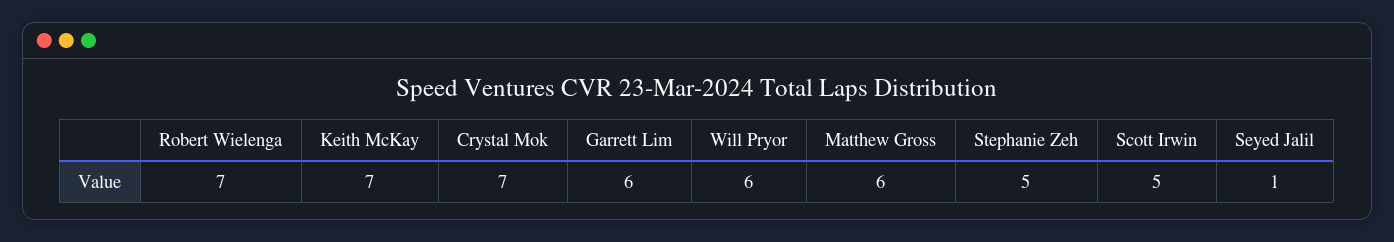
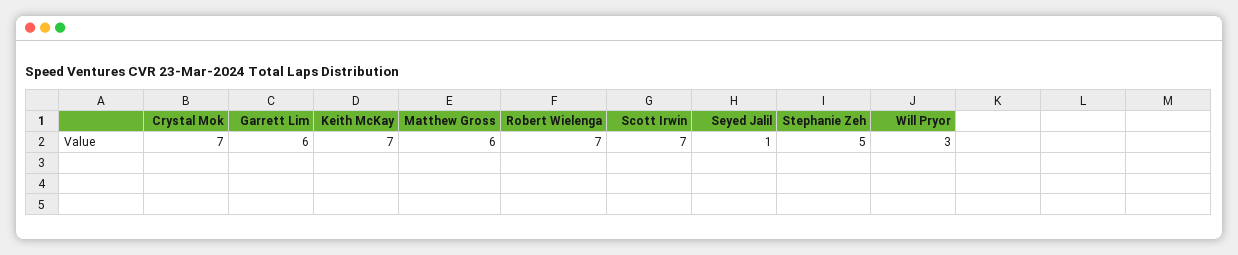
Will Pryor: 6 -> 3
Scott Irwin: 5 -> 7

